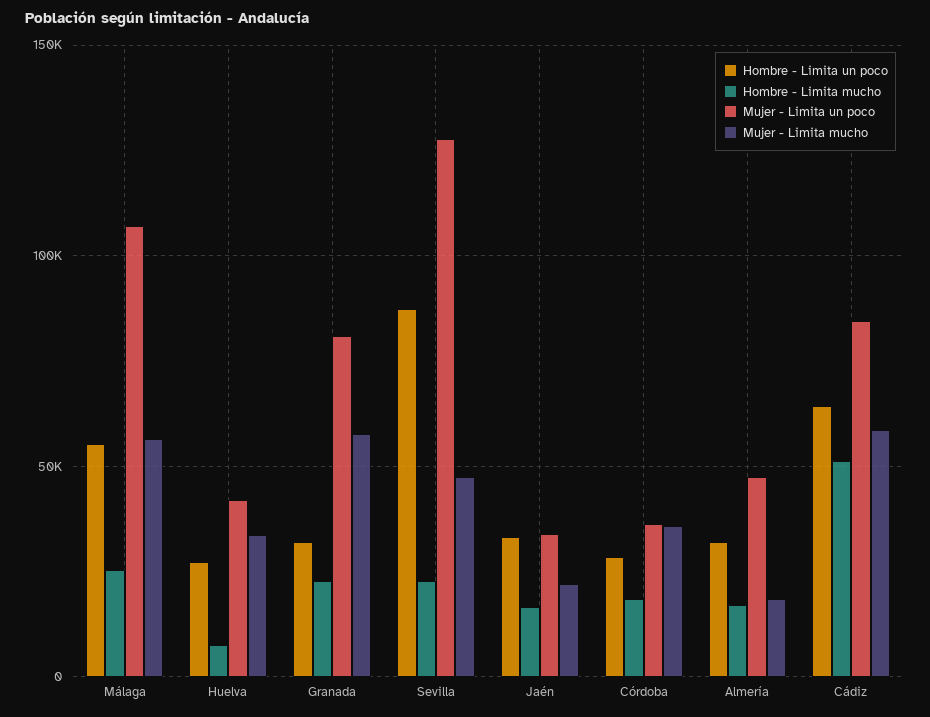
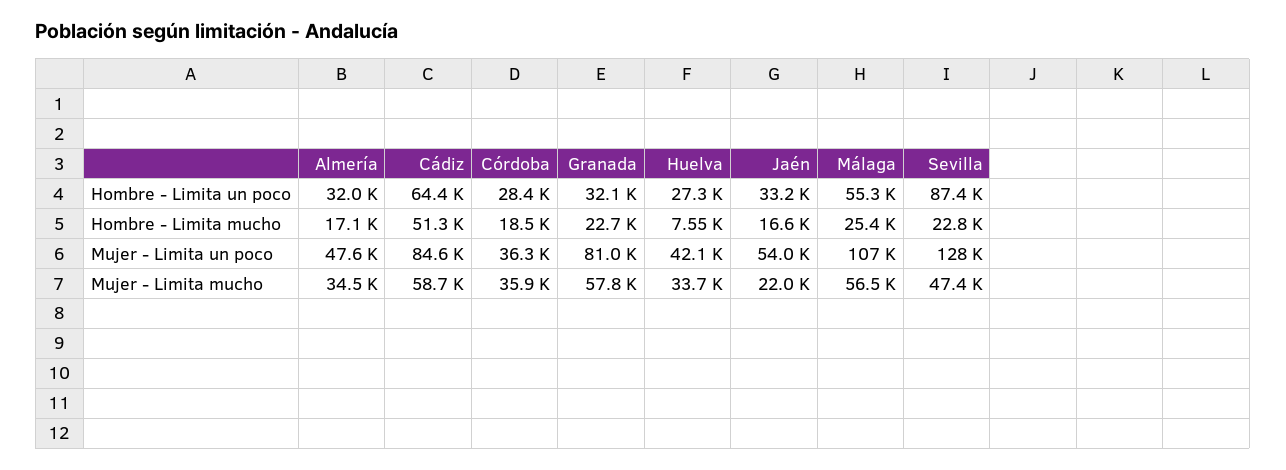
Mujer - Limita un poco, Jaén: 35000 -> 54000
Mujer - Limita mucho, Almería: 20000 -> 34500

